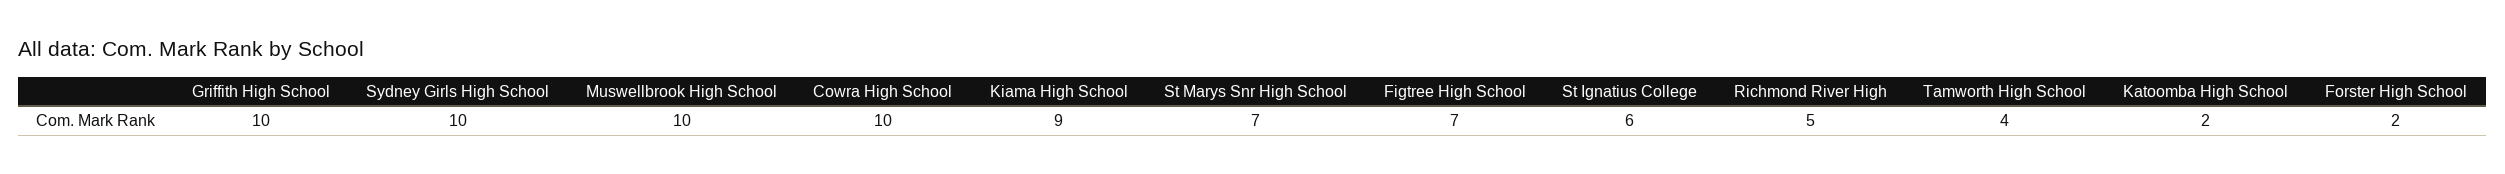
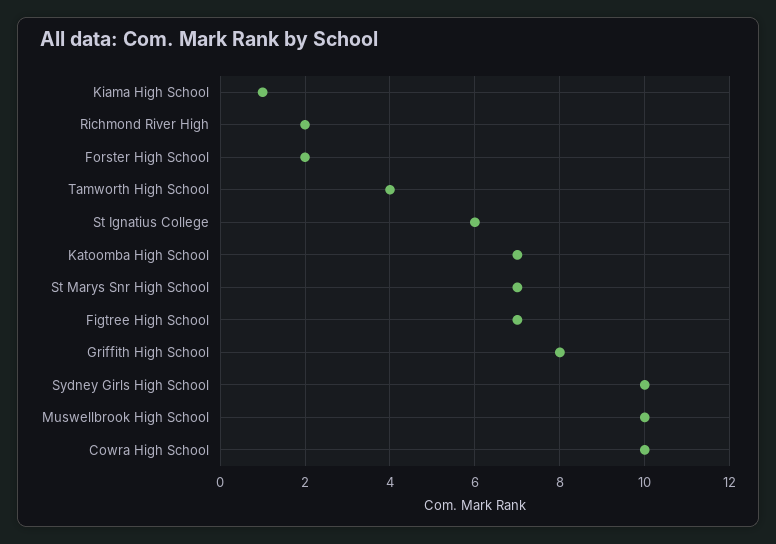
Griffith High School: 10 -> 8
Kiama High School: 9 -> 1
Richmond River High: 5 -> 2
Katoomba High School: 2 -> 7

